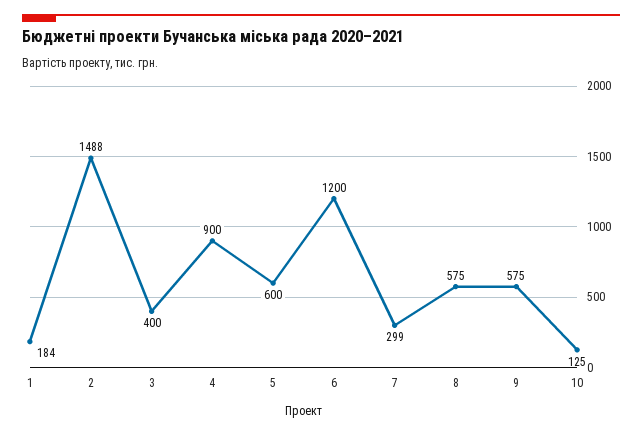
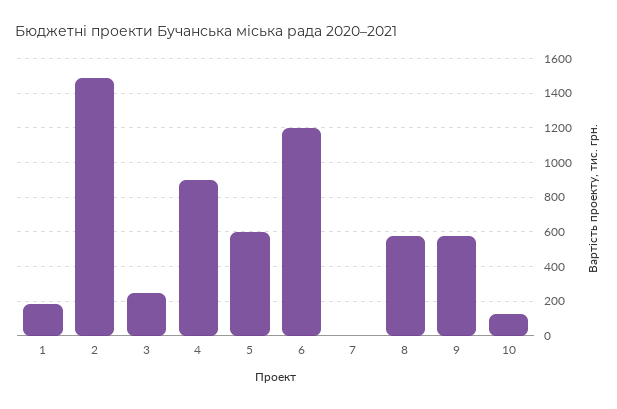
3: 400 -> 250
7: 299 -> 0

